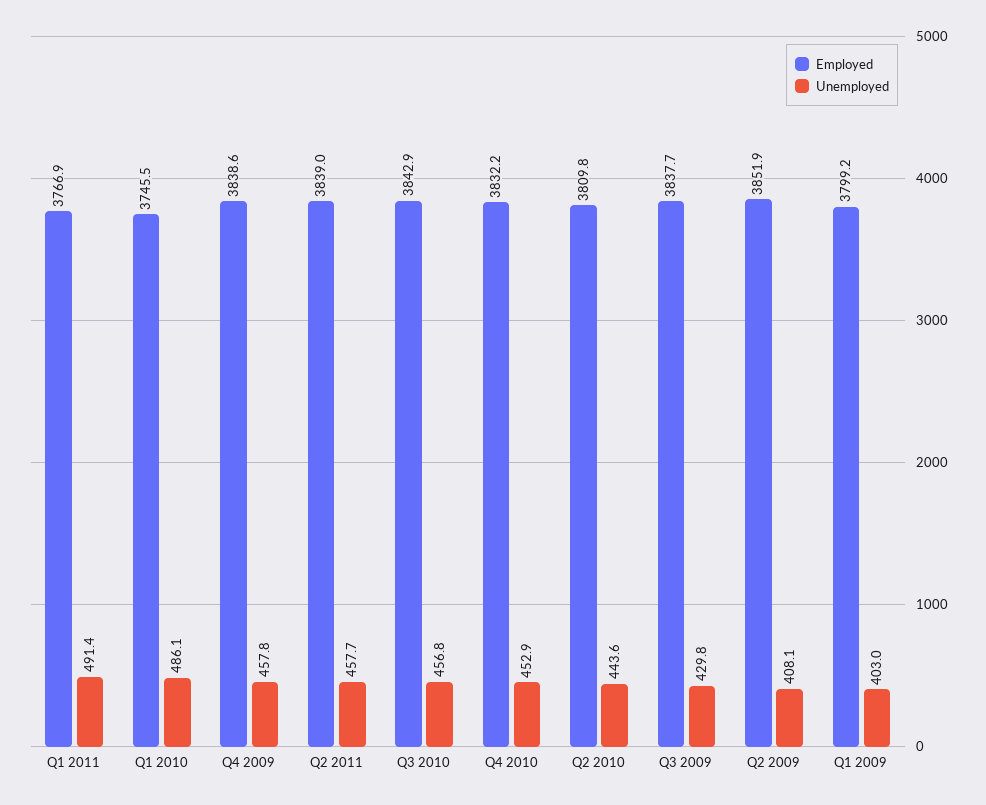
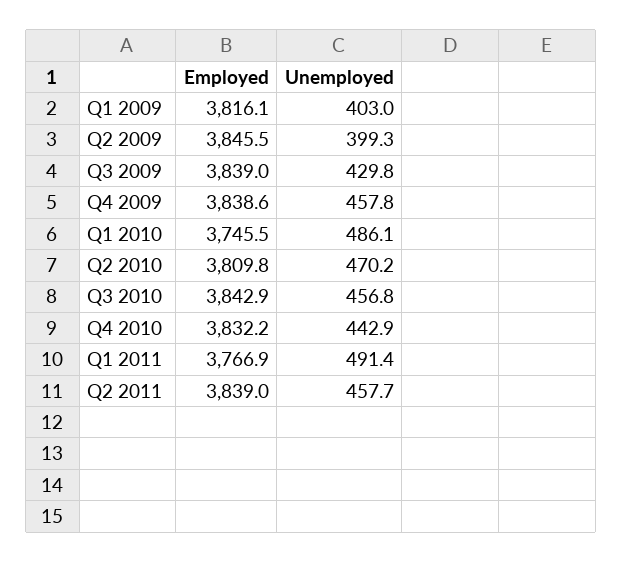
Unemployed, Q4 2010: 452.9 -> 442.9
Unemployed, Q2 2010: 443.6 -> 470.2
Employed, Q3 2009: 3837.7 -> 3839
Employed, Q2 2009: 3851.9 -> 3845.5
Unemployed, Q2 2009: 408.1 -> 399.3
Employed, Q1 2009: 3799.2 -> 3816.1

